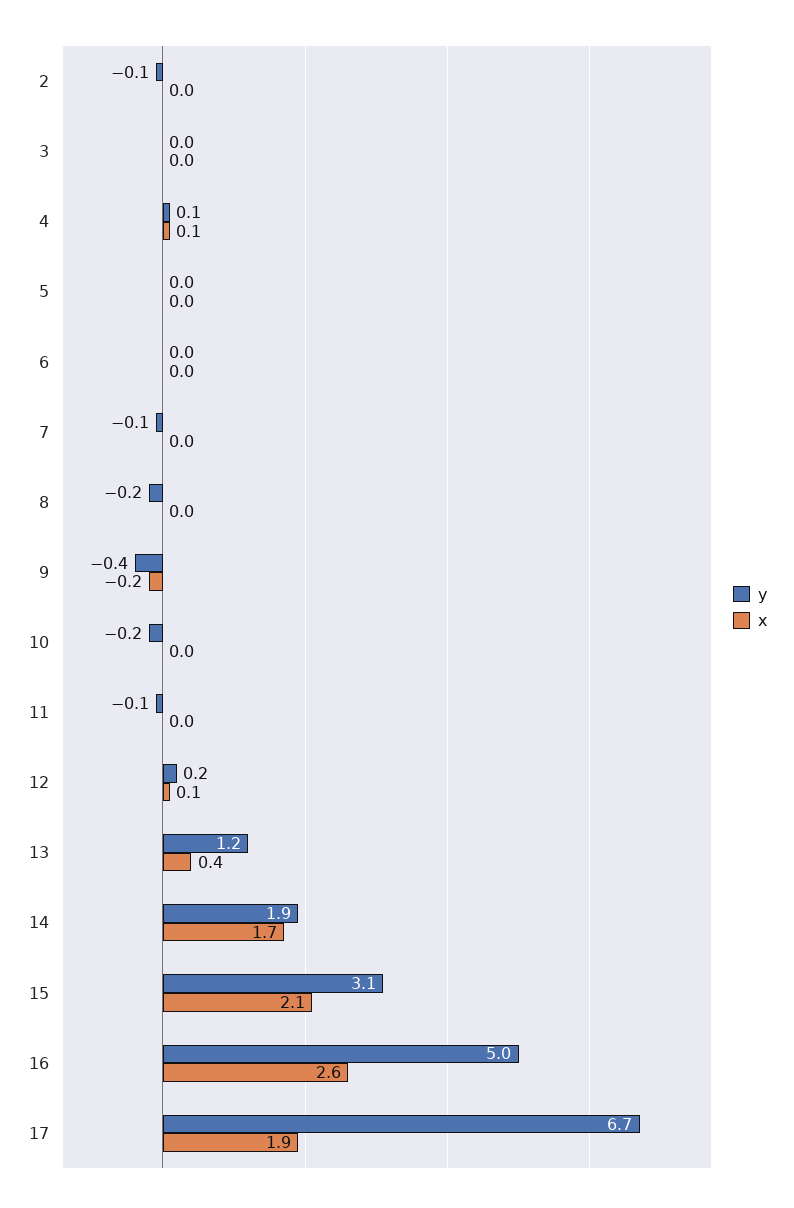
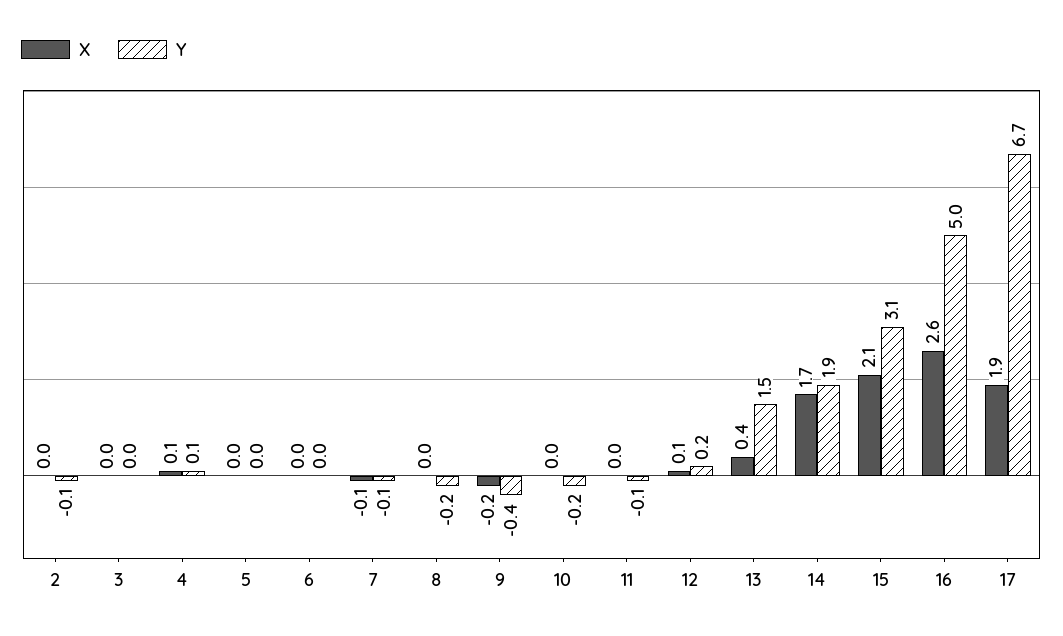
x, 7: 0 -> -0.1
y, 13: 1.2 -> 1.5

